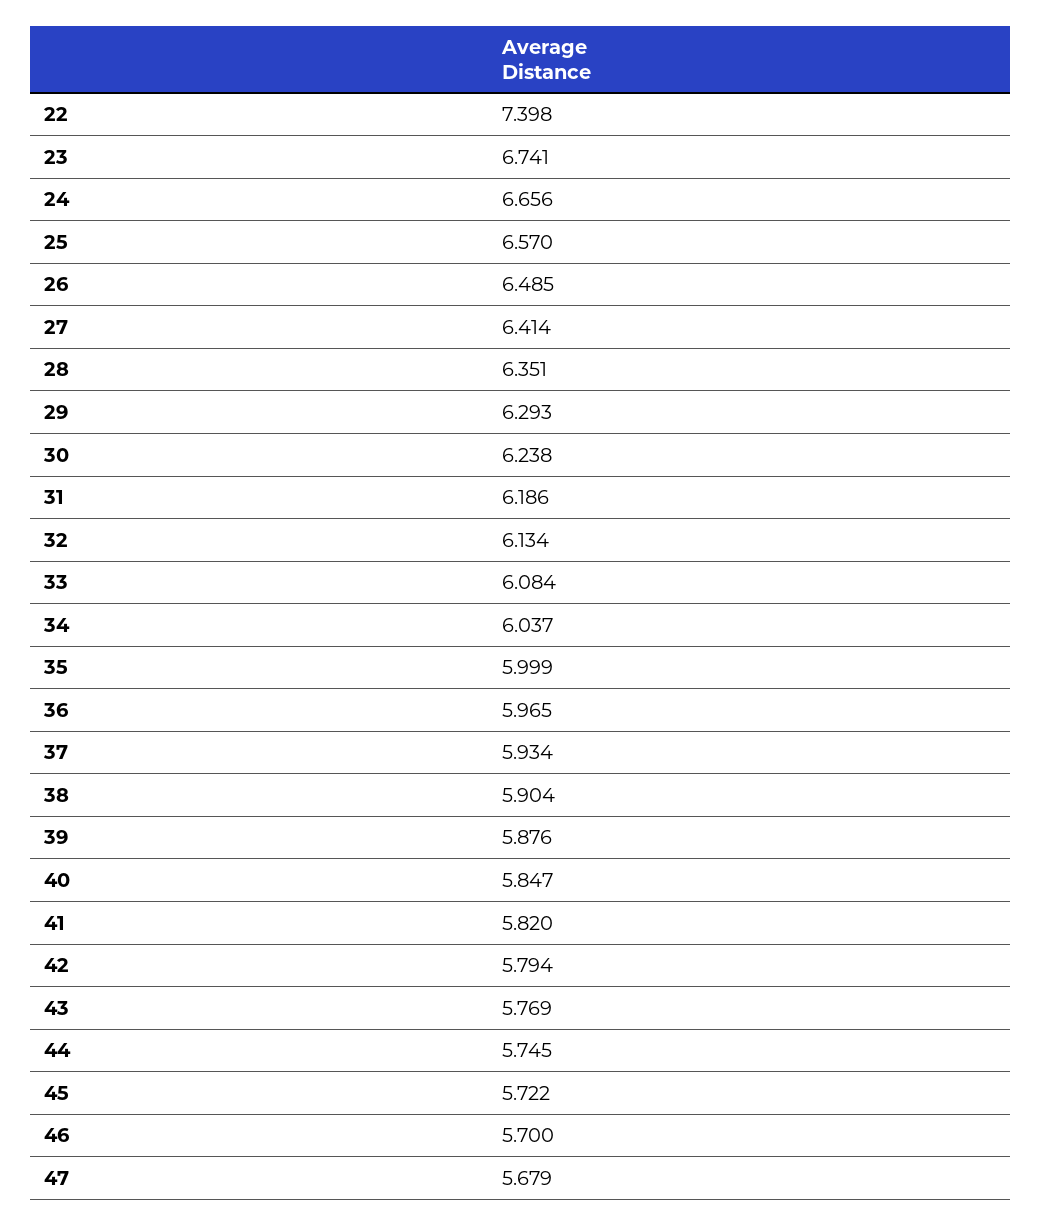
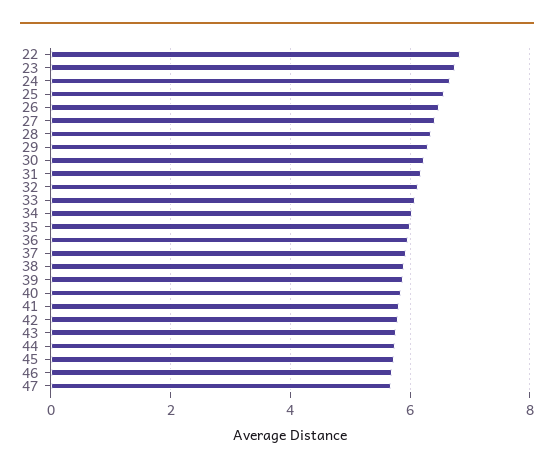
22: 7.398 -> 6.8

